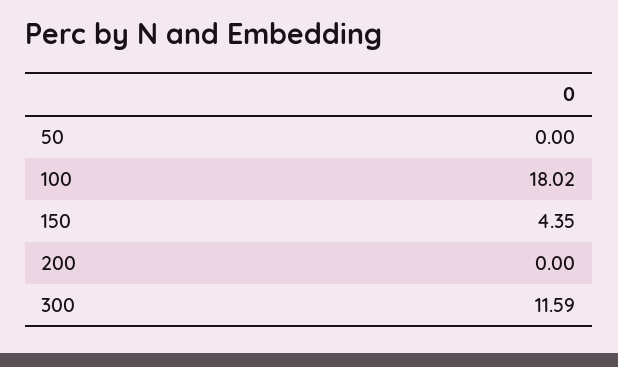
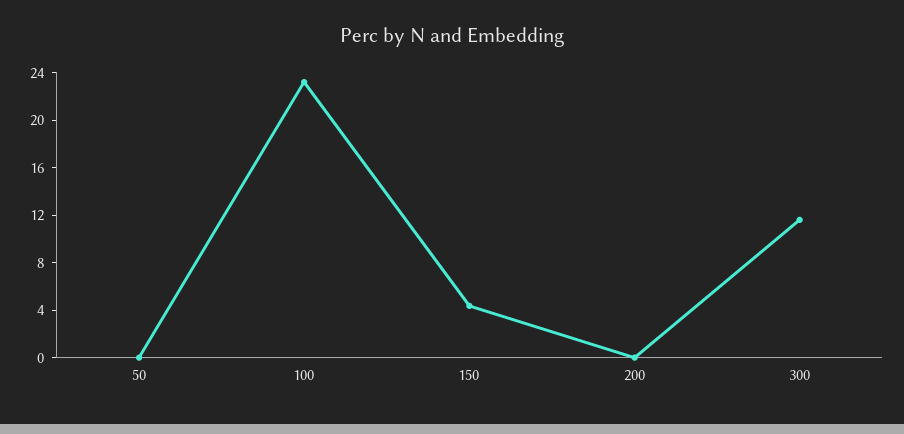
100: 18.02 -> 23

